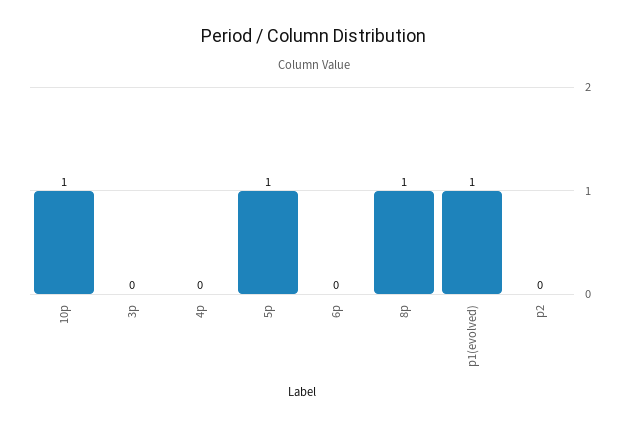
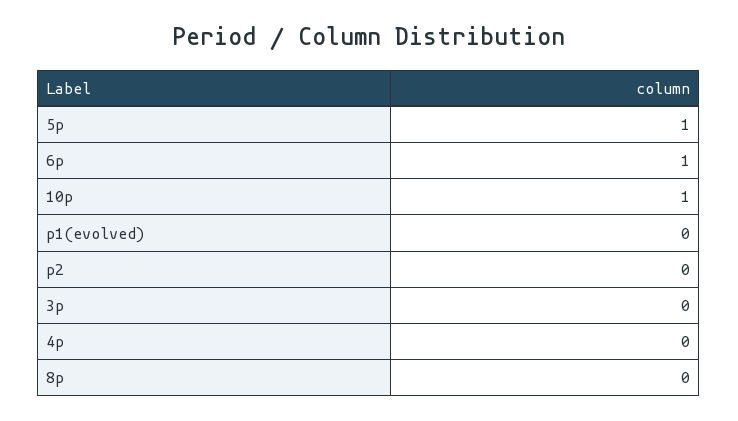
6p: 0 -> 1
8p: 1 -> 0
p1(evolved): 1 -> 0

